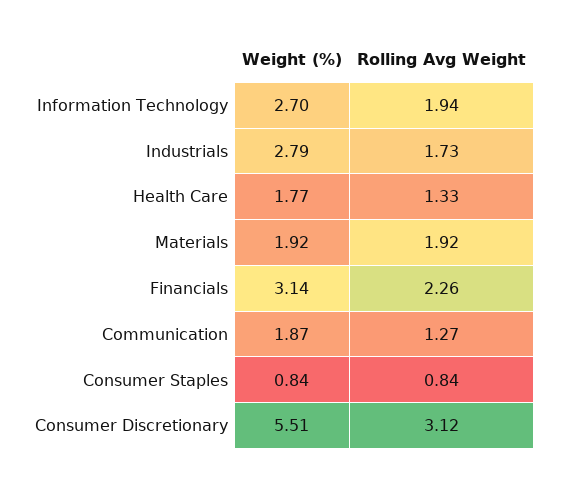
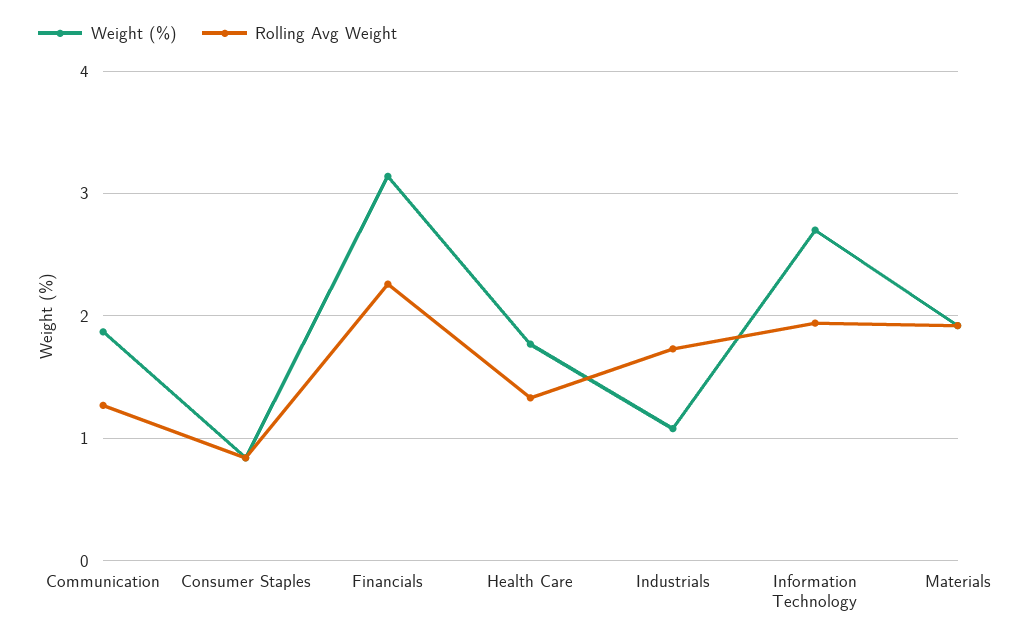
Weight (%), Industrials: 2.79 -> 1.1
Weight (%), Consumer Discretionary: 5.51 -> none
Rolling Avg Weight, Consumer Discretionary: 3.12 -> none

